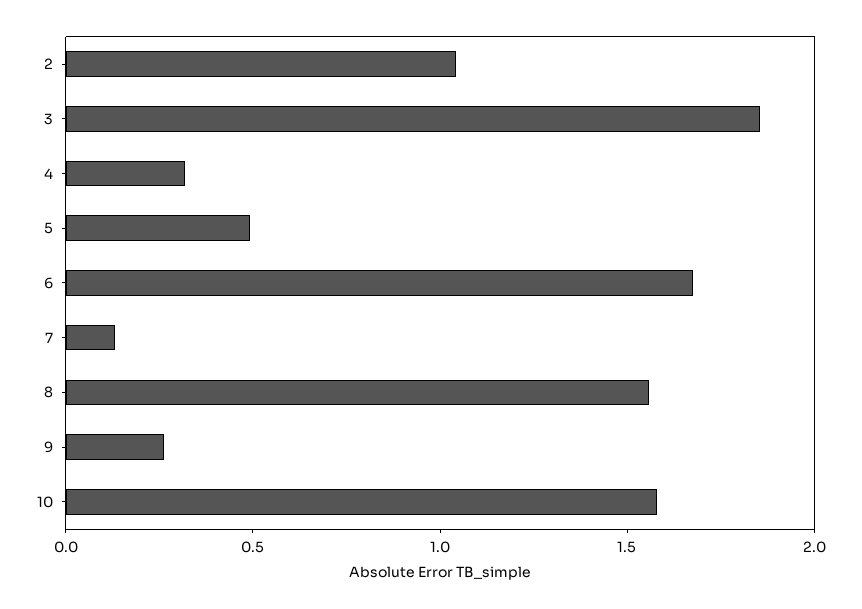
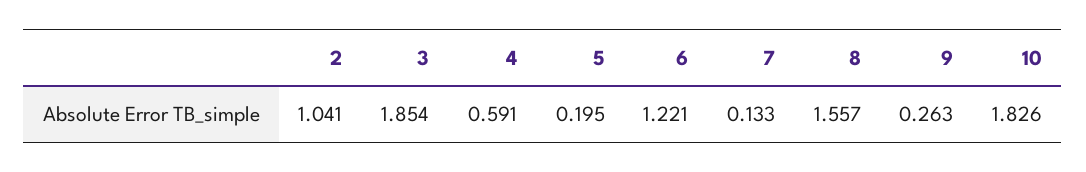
4: 0.3 -> 0.591
5: 0.5 -> 0.195
6: 1.7 -> 1.221
10: 1.6 -> 1.826

